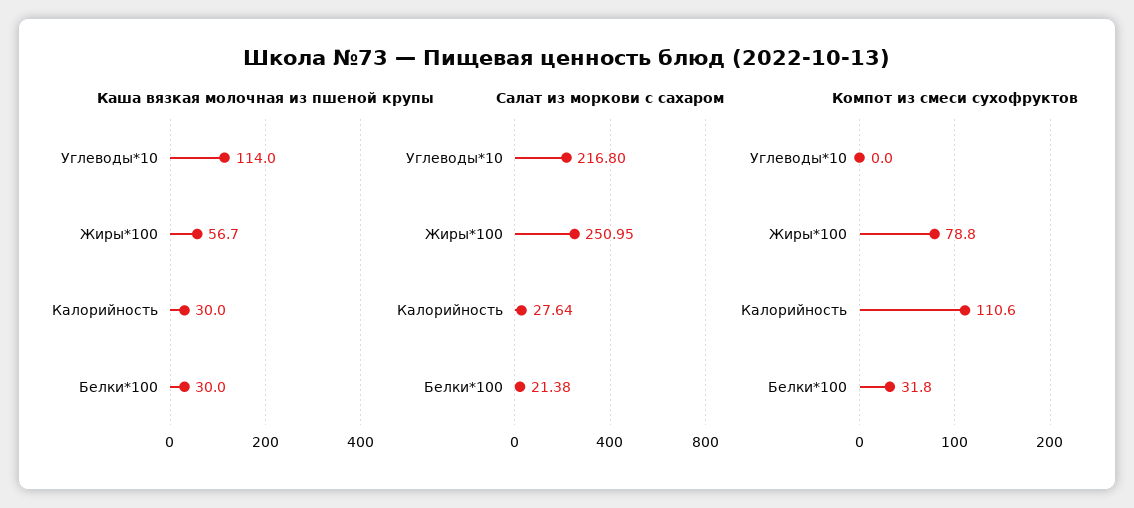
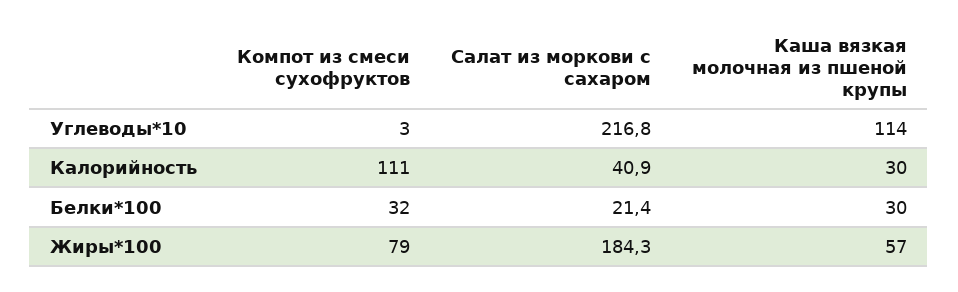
Салат из моркови с сахаром, Жиры*100: 250.95 -> 184.3
Салат из моркови с сахаром, Калорийность: 27.64 -> 40.9
Компот из смеси сухофруктов, Углеводы*10: 0 -> 3

